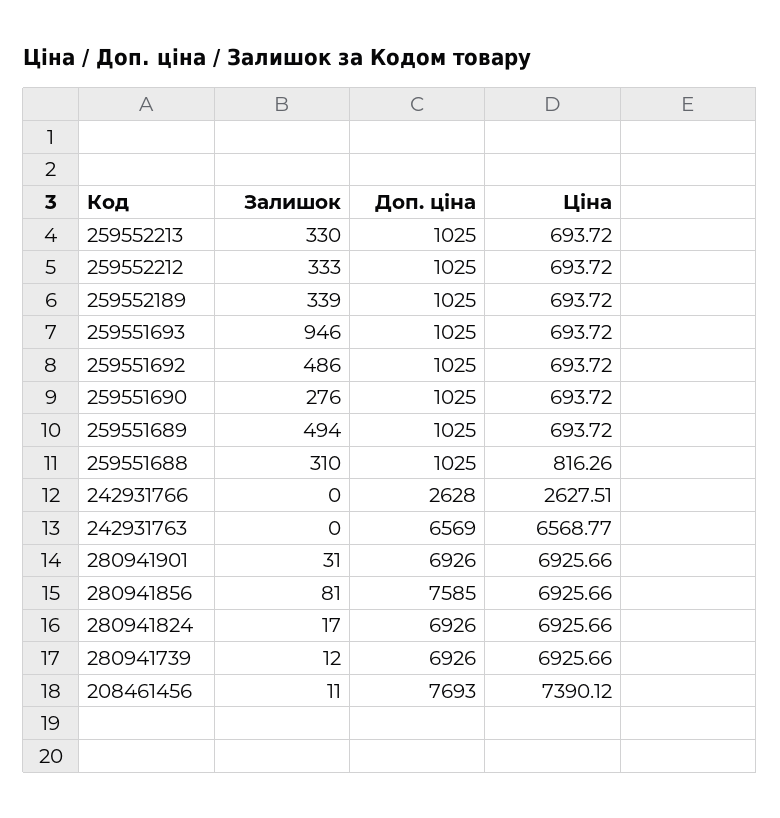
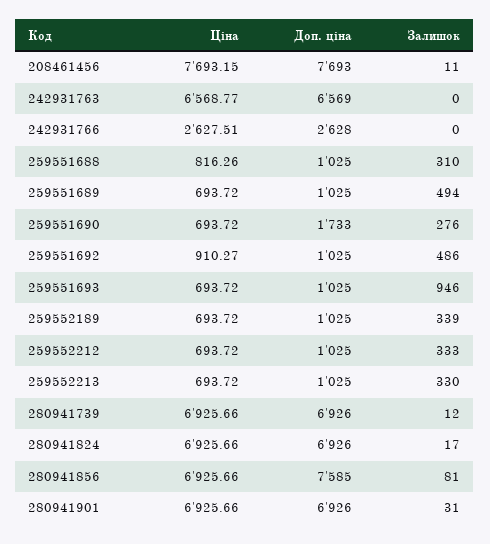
Ціна, 259551692: 693.72 -> 910.27
Доп. ціна, 259551690: 1025 -> 1733
Ціна, 208461456: 7390.12 -> 7693.15

